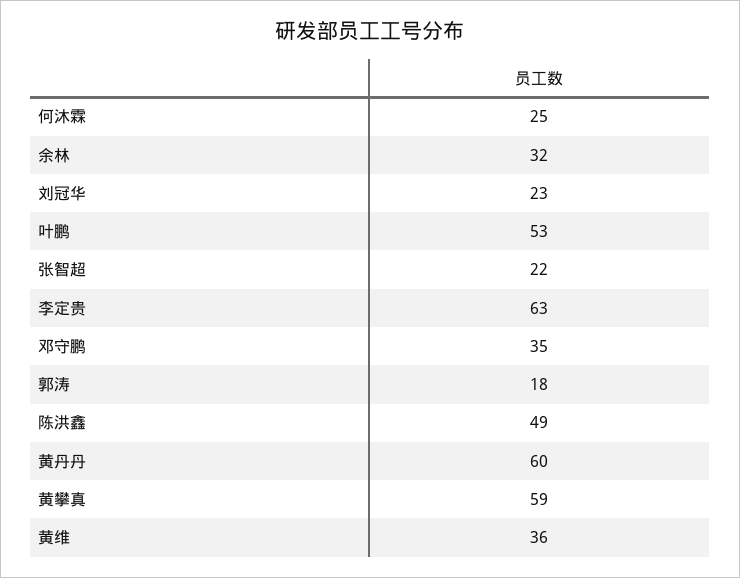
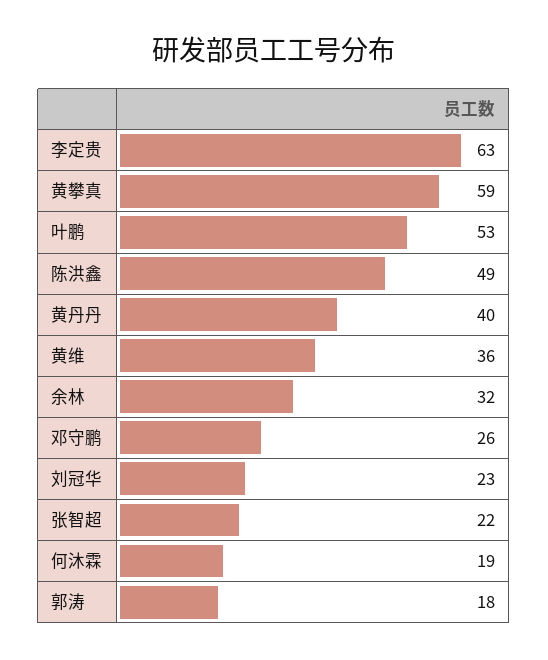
何沐霖: 25 -> 19
邓守鹏: 35 -> 26
黄丹丹: 60 -> 40

